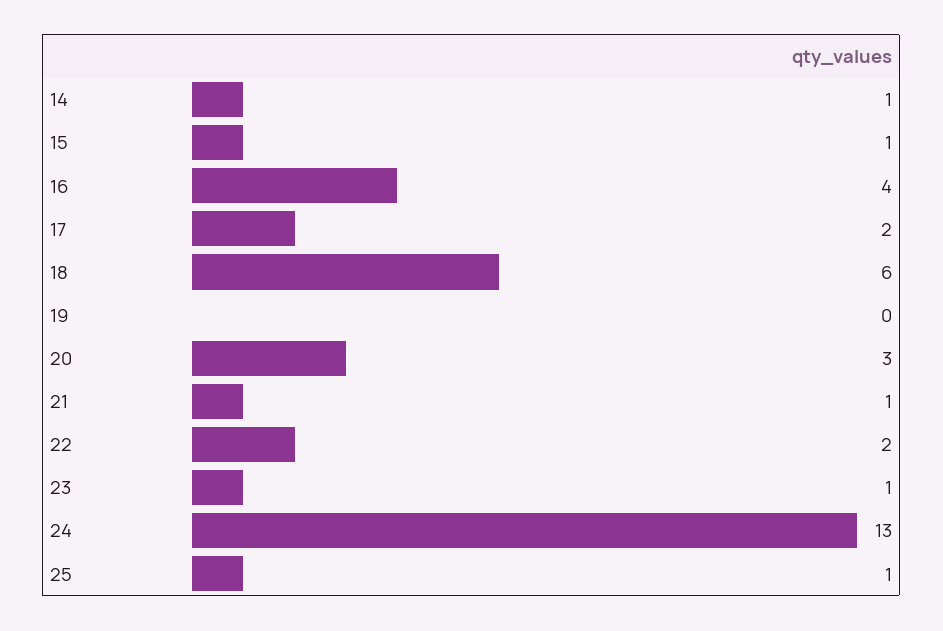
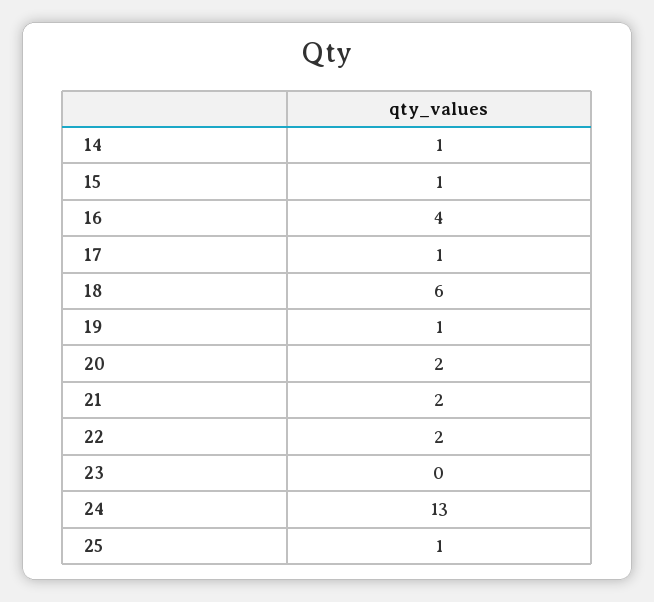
17: 2 -> 1
19: 0 -> 1
20: 3 -> 2
21: 1 -> 2
23: 1 -> 0

